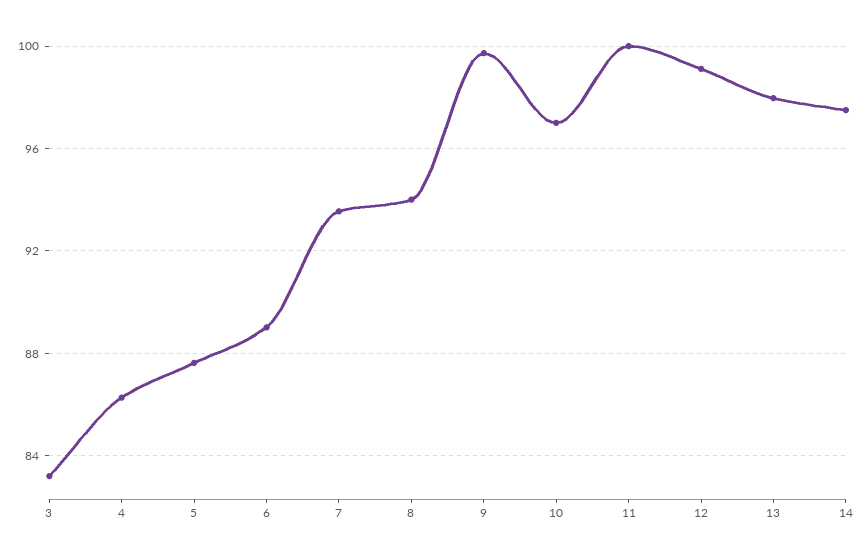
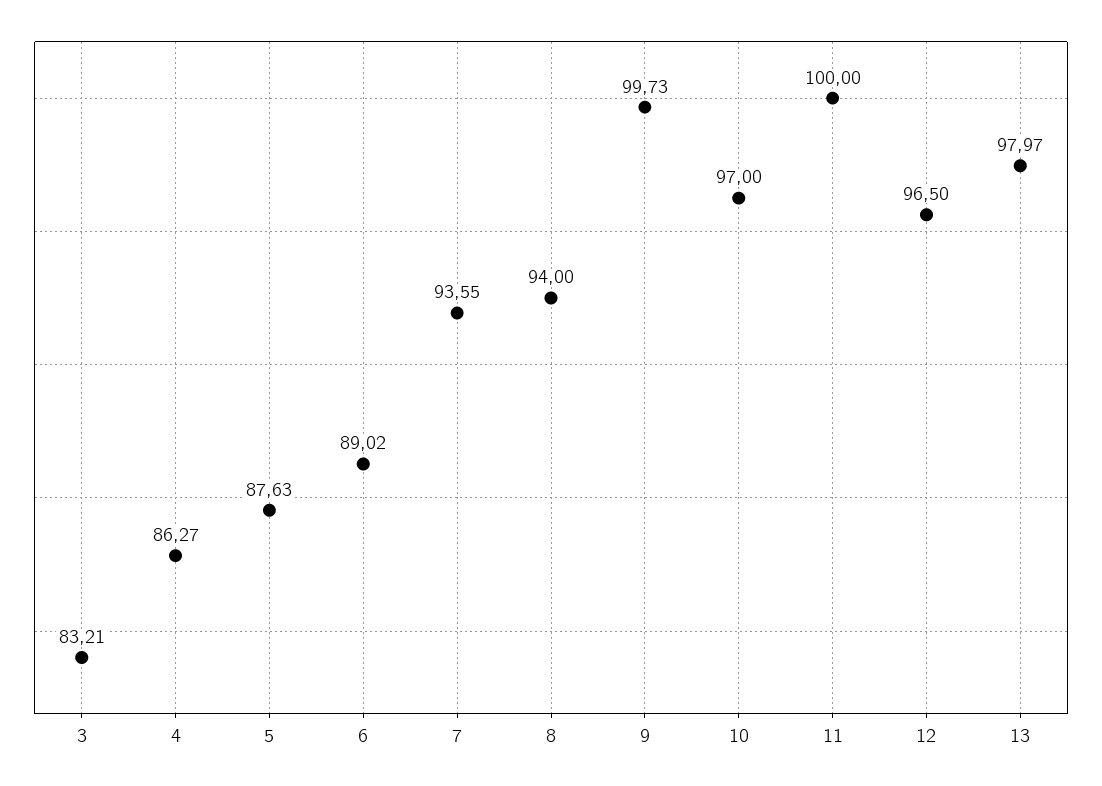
12: 99 -> 96.5
14: 97.5 -> none

